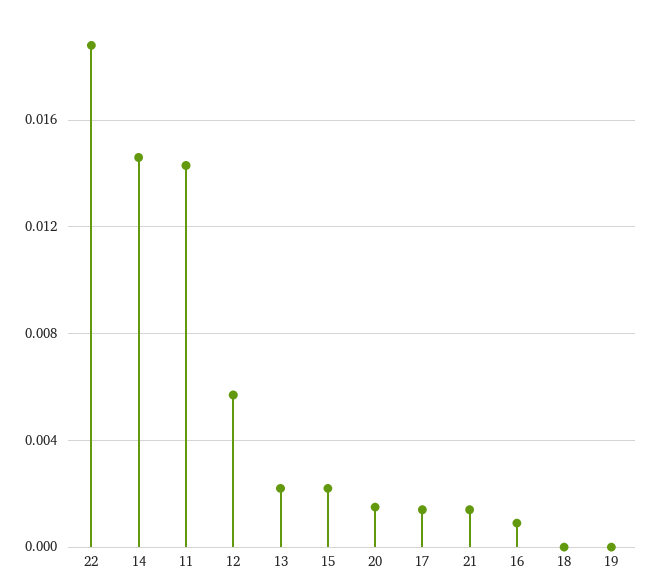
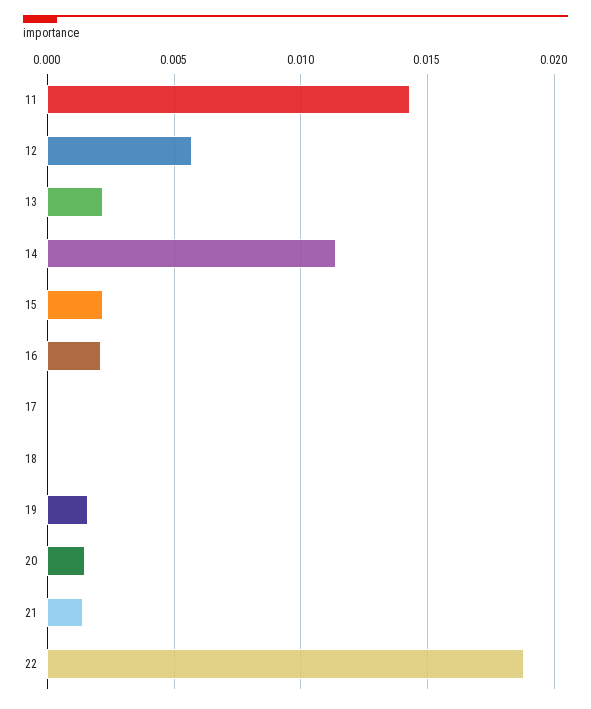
14: 0.0145 -> 0.0115
17: 0.0015 -> 0
16: 0.001 -> 0.002
19: 0 -> 0.0015

